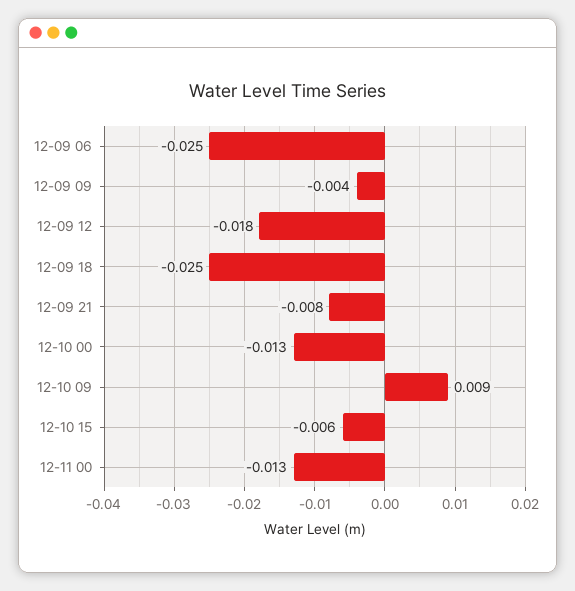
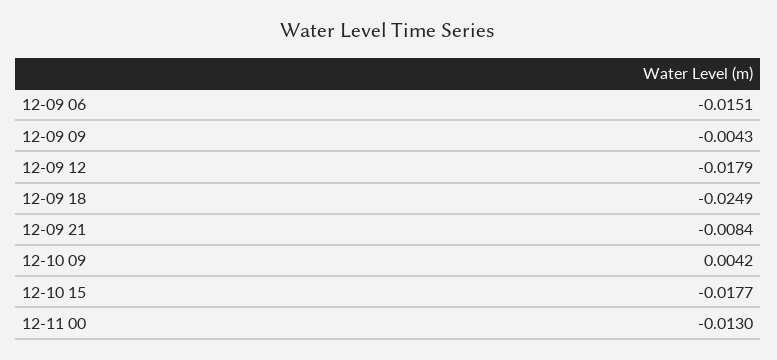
12-09 06: -0.025 -> -0.0151
12-10 00: -0.013 -> none
12-10 09: 0.009 -> 0.0042
12-10 15: -0.006 -> -0.0177

